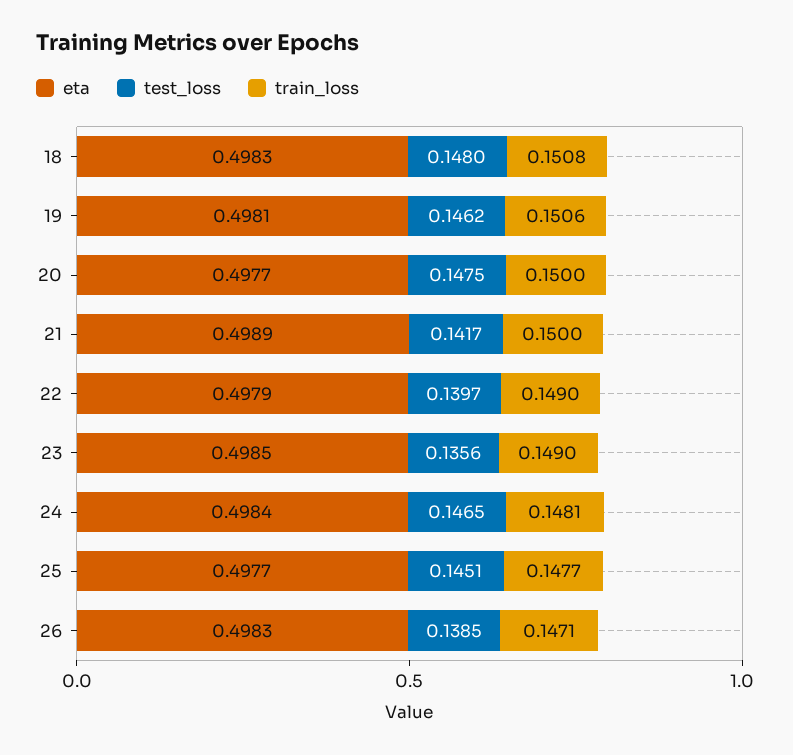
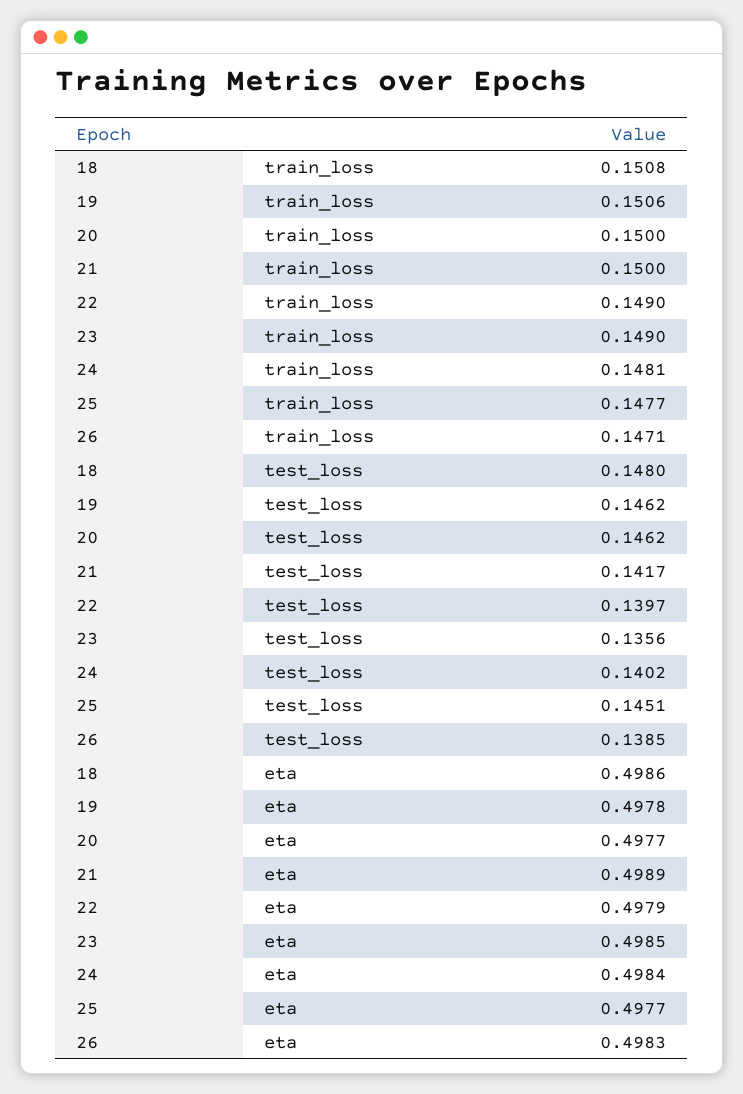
eta, 18: 0.4983 -> 0.4986
eta, 19: 0.4981 -> 0.4978
test_loss, 20: 0.1475 -> 0.1462
test_loss, 24: 0.1465 -> 0.1402

